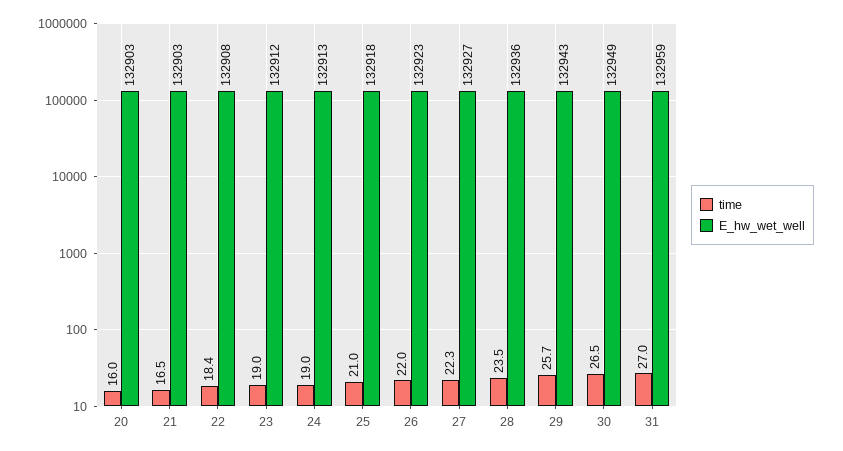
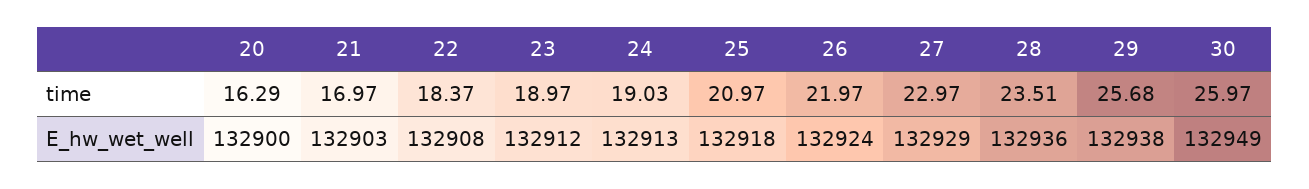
time, 20: 16 -> 16.29
E_hw_wet_well, 20: 132903 -> 132900
time, 21: 16.5 -> 16.97
E_hw_wet_well, 26: 132923 -> 132924
time, 27: 22.3 -> 22.97
E_hw_wet_well, 27: 132927 -> 132929
E_hw_wet_well, 29: 132943 -> 132938
time, 30: 26.5 -> 25.97
time, 31: 27 -> none
E_hw_wet_well, 31: 132959 -> none

